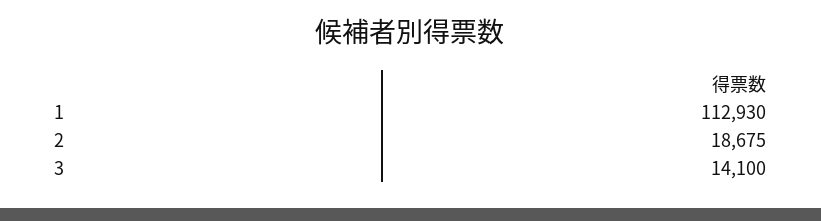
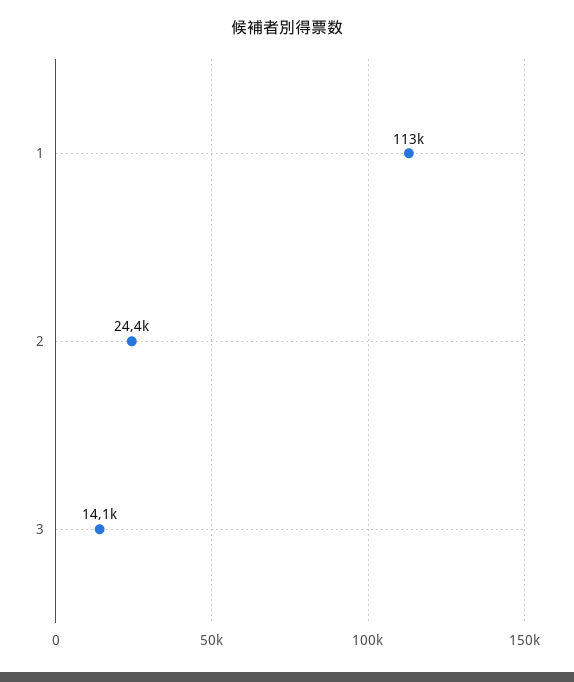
2: 18675 -> 24400

